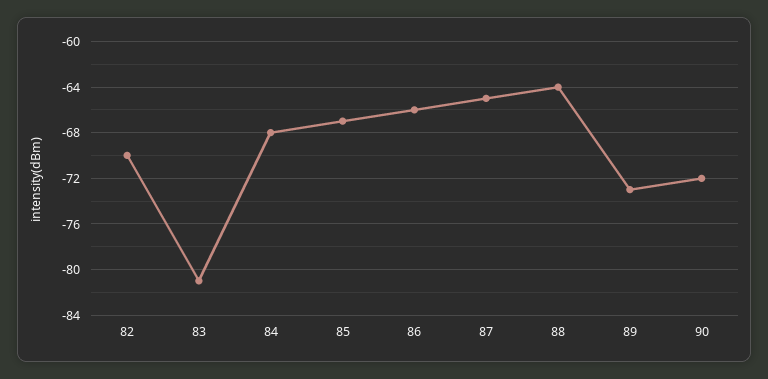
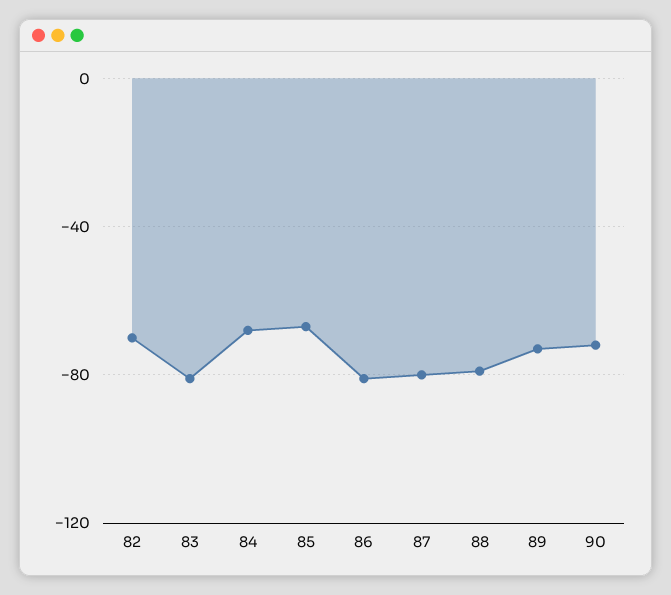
86: -66 -> -80
87: -65 -> -80
88: -64 -> -80

